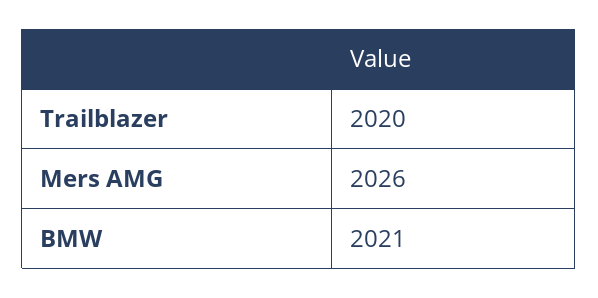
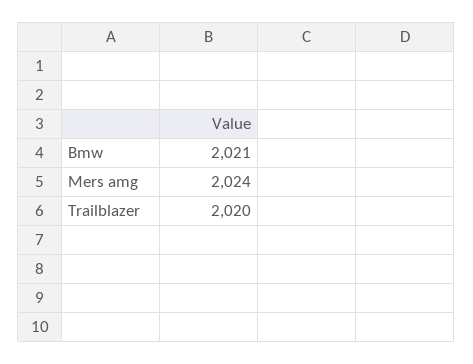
Mers AMG: 2026 -> 2024

